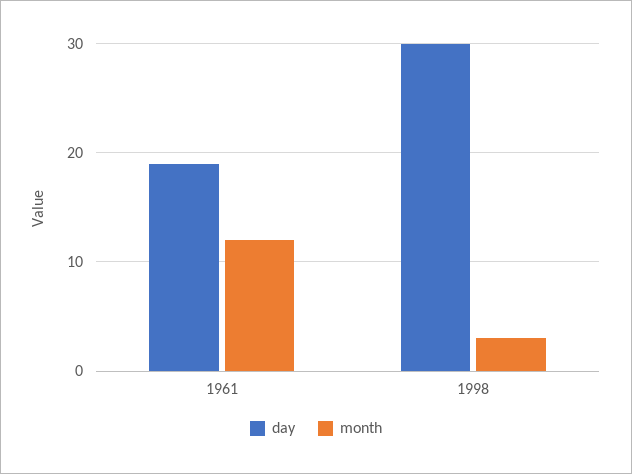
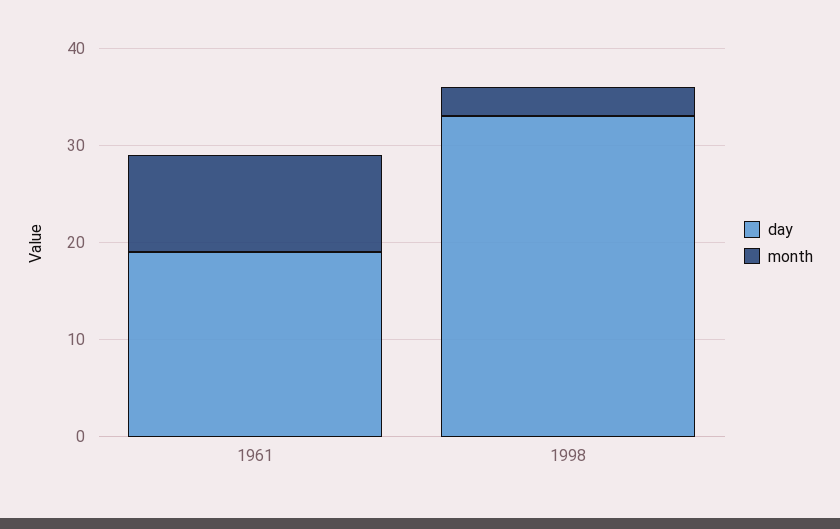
month, 1961: 12 -> 10
day, 1998: 30 -> 33

